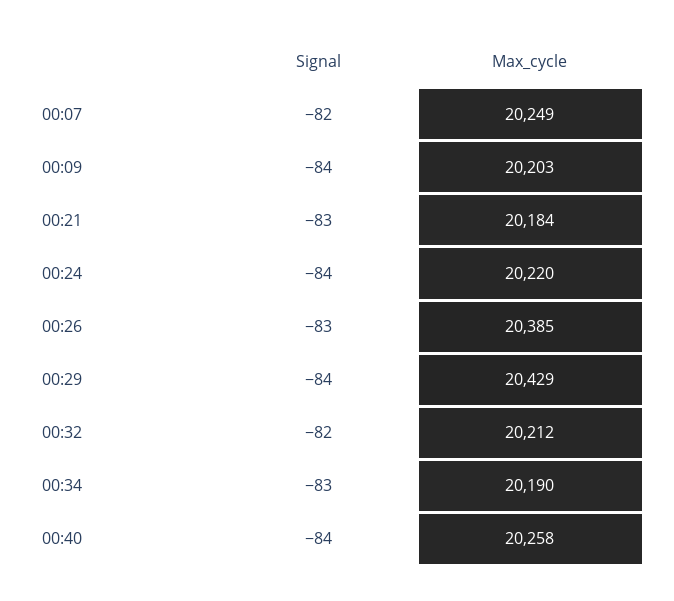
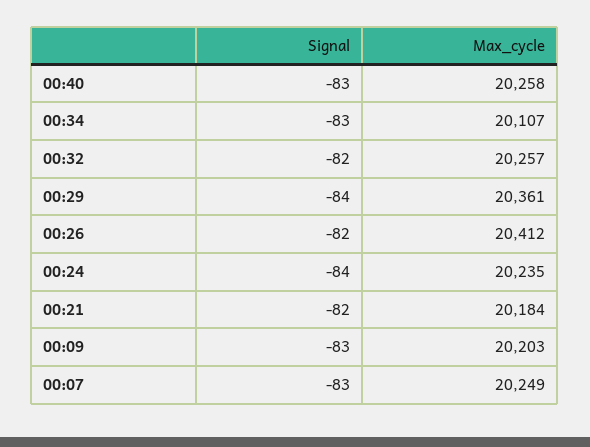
Signal, 00:07: -82 -> -83
Signal, 00:09: -84 -> -83
Signal, 00:21: -83 -> -82
Max_cycle, 00:24: 20220 -> 20235
Signal, 00:26: -83 -> -82
Max_cycle, 00:26: 20385 -> 20412
Max_cycle, 00:29: 20429 -> 20361
Max_cycle, 00:32: 20212 -> 20257
Max_cycle, 00:34: 20190 -> 20107
Signal, 00:40: -84 -> -83

